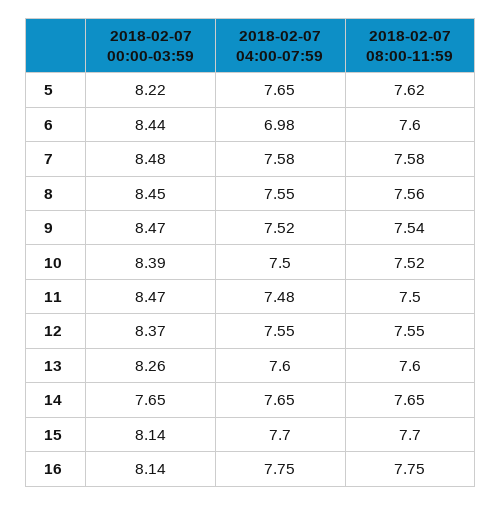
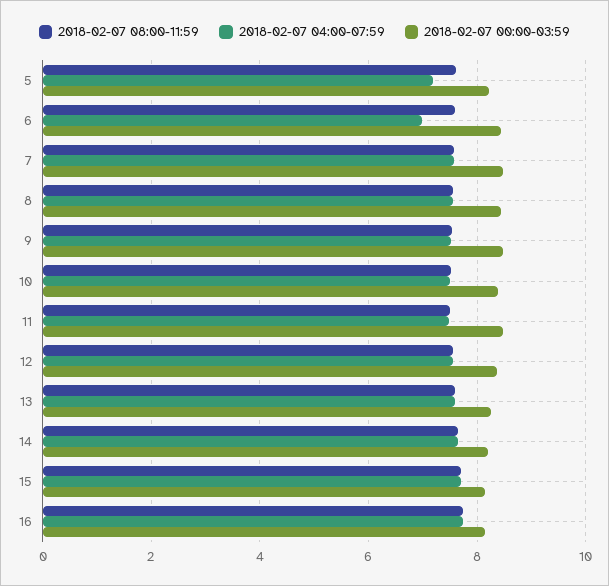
2018-02-07 04:00-07:59, 5: 7.65 -> 7.2
2018-02-07 00:00-03:59, 14: 7.65 -> 8.2

